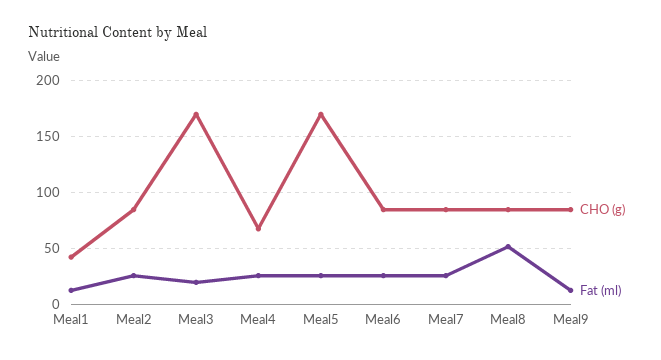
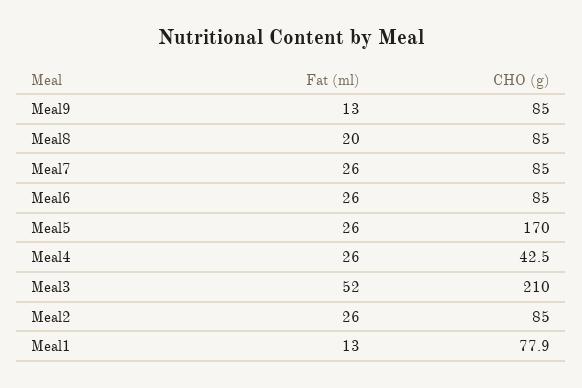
CHO (g), Meal1: 40 -> 77.9
CHO (g), Meal3: 170 -> 210
Fat (ml), Meal3: 20 -> 52
CHO (g), Meal4: 70 -> 42.5
Fat (ml), Meal8: 50 -> 20

